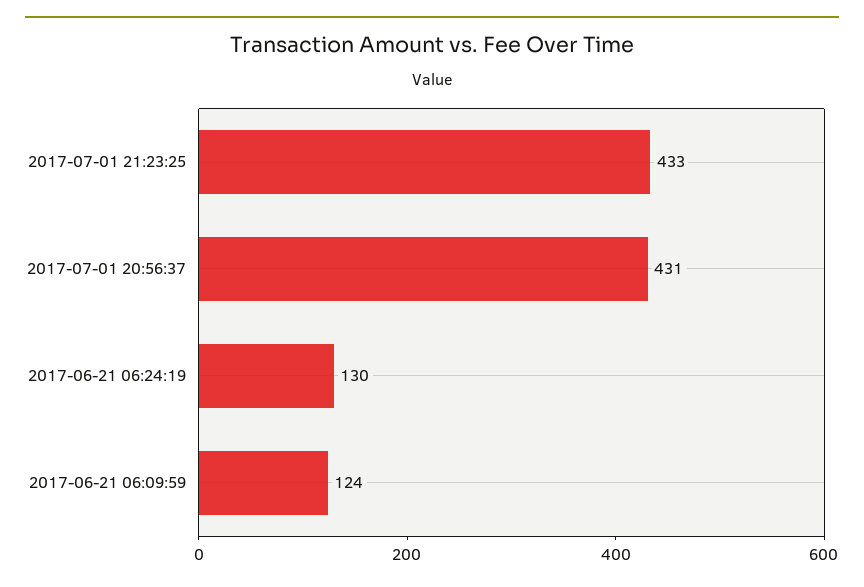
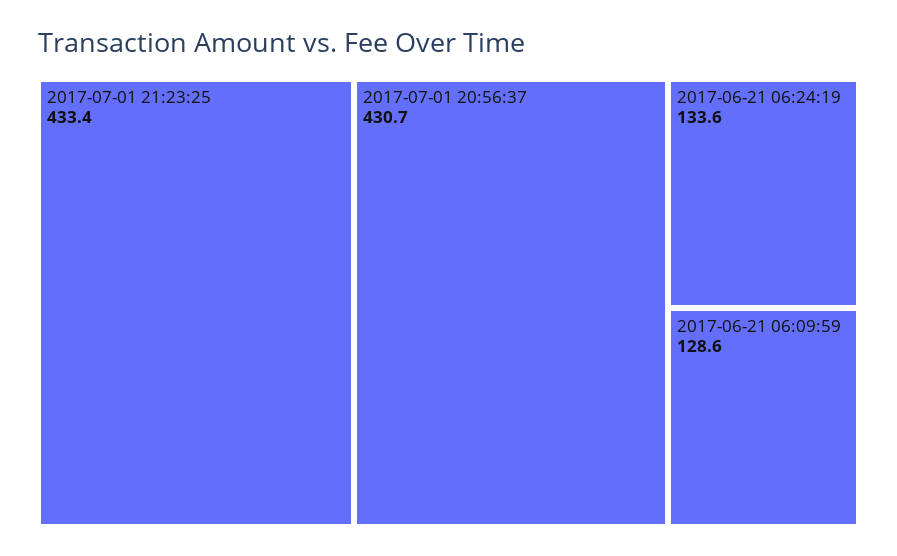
2017-06-21 06:24:19: 130 -> 133.6
2017-06-21 06:09:59: 124 -> 128.6

